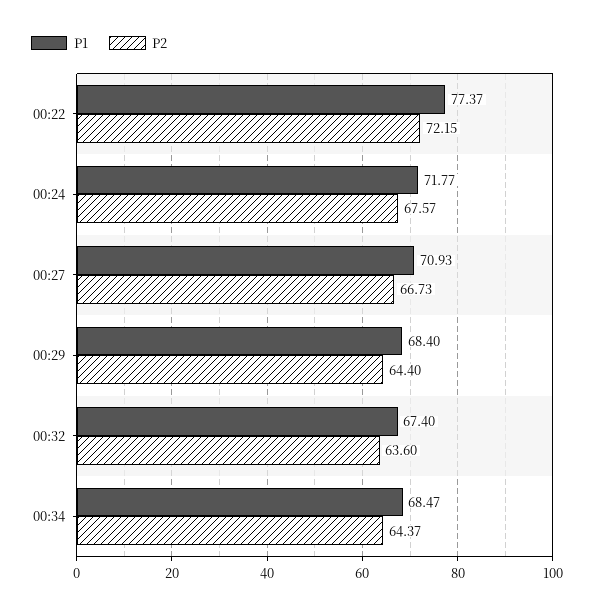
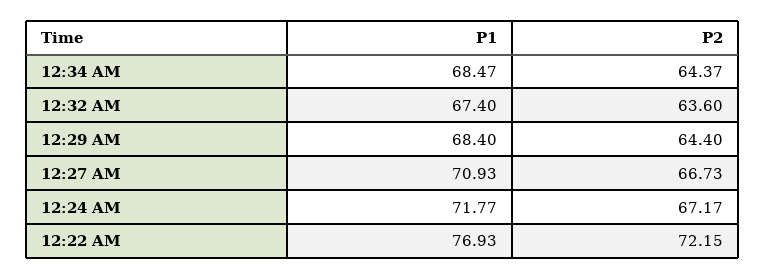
P1, 00:22: 77.37 -> 76.93
P2, 00:24: 67.57 -> 67.17

